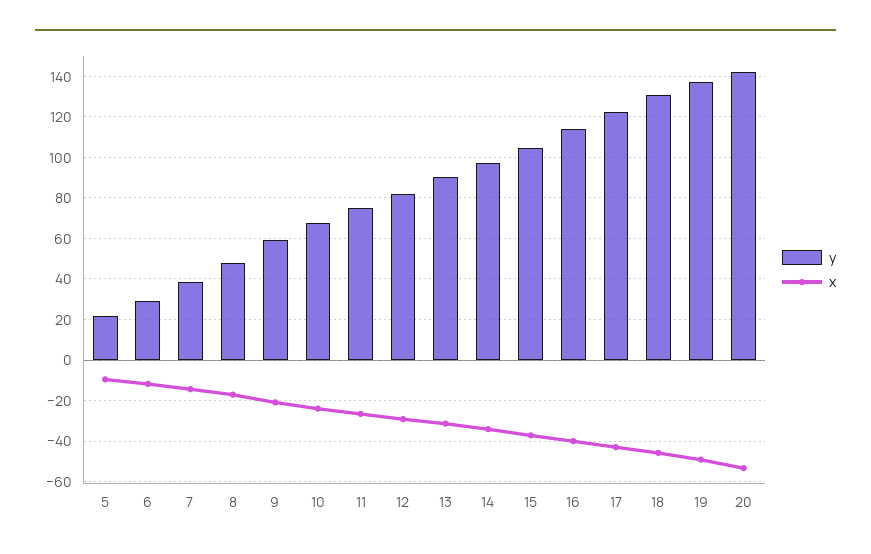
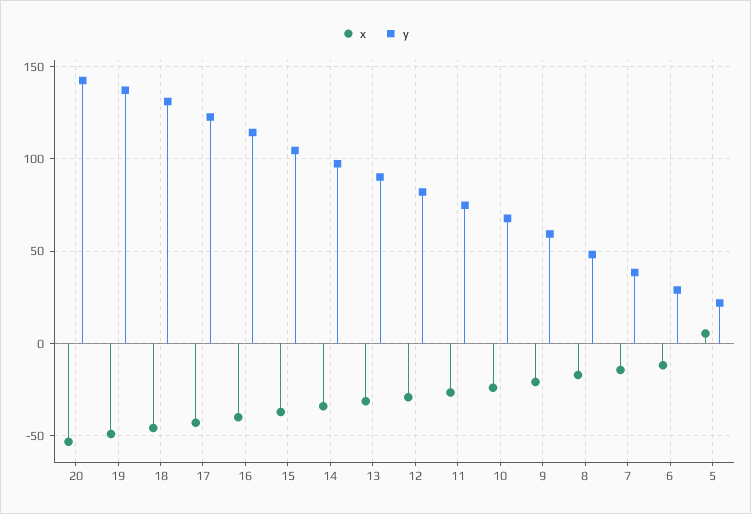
x, 5: -10 -> 5

